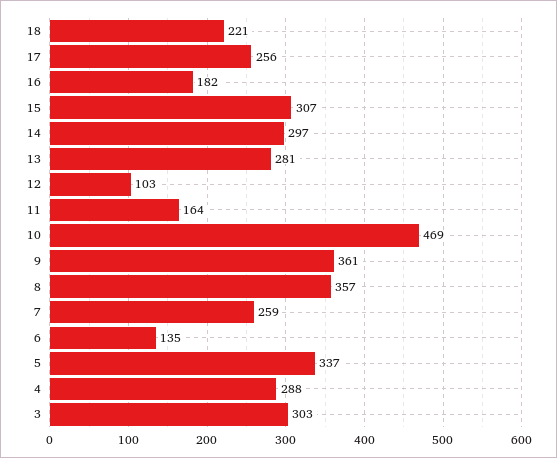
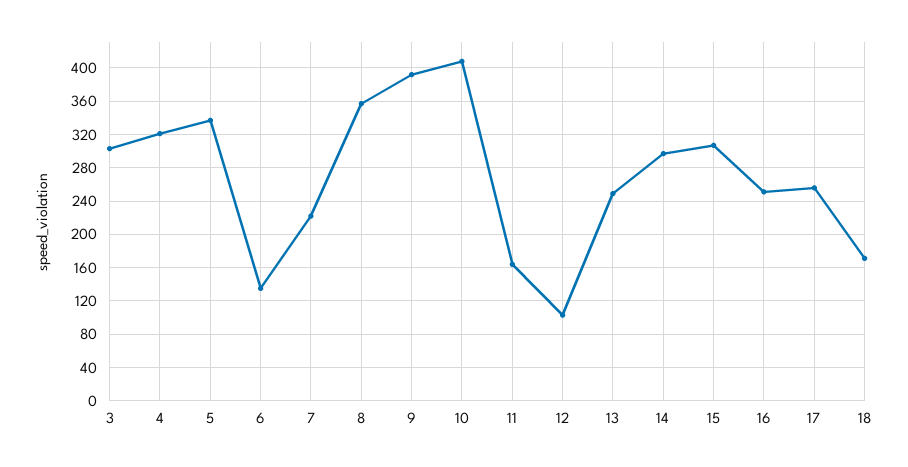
18: 221 -> 170
16: 182 -> 250
13: 281 -> 250
10: 469 -> 410
9: 361 -> 390
7: 259 -> 220
4: 288 -> 320

